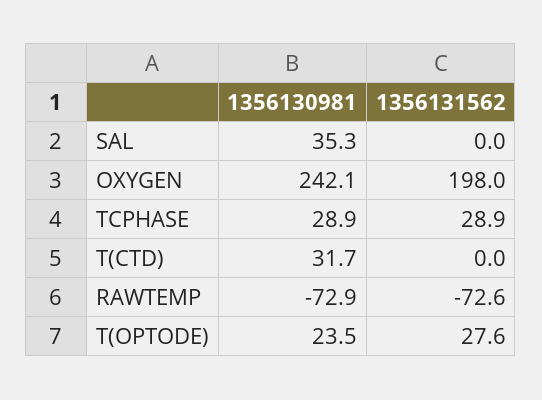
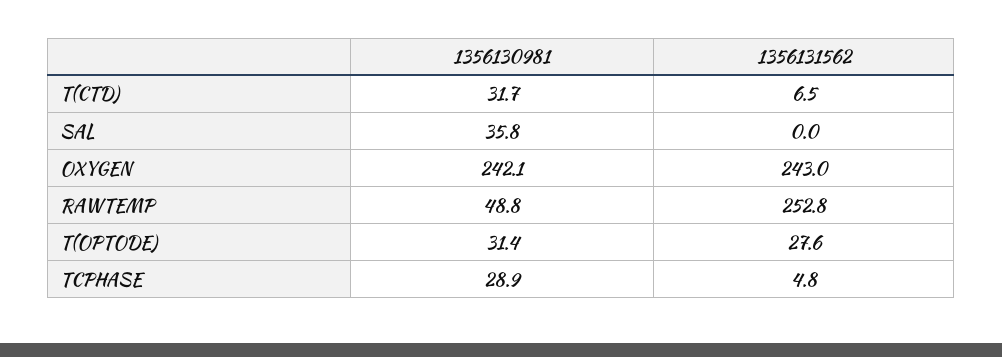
1356130981, SAL: 35.3 -> 35.8
1356131562, OXYGEN: 198 -> 243
1356131562, TCPHASE: 28.9 -> 4.8
1356131562, T(CTD): 0 -> 6.5
1356130981, RAWTEMP: -72.9 -> 48.8
1356131562, RAWTEMP: -72.6 -> 252.8
1356130981, T(OPTODE): 23.5 -> 31.4

